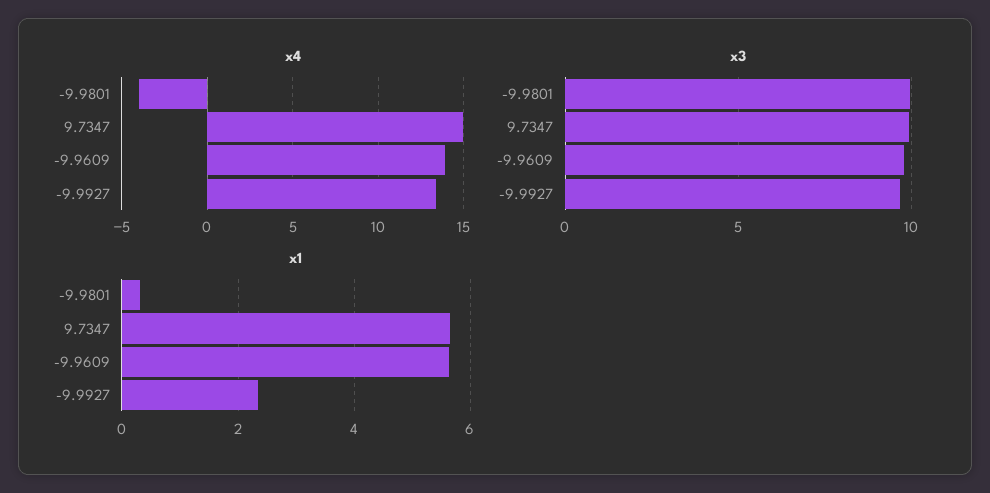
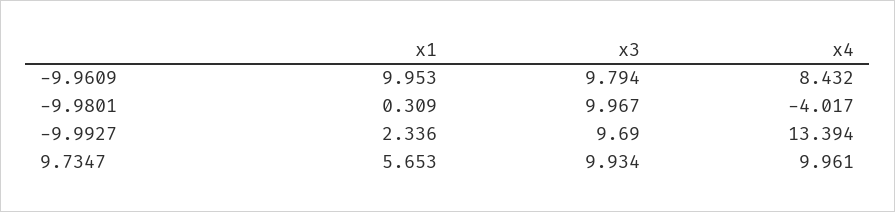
x4, 9.7347: 15 -> 9.961
x4, -9.9609: 14 -> 8.432
x1, -9.9609: 5.6 -> 9.953

